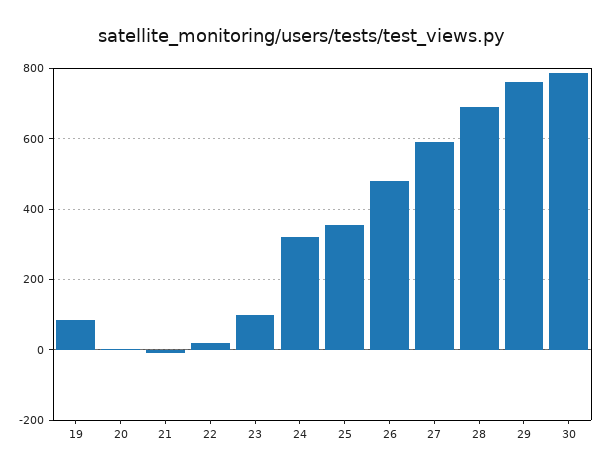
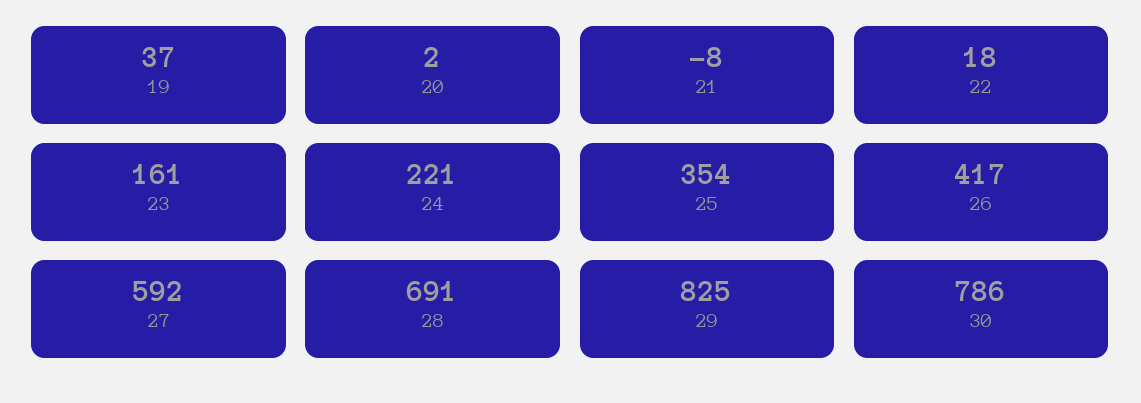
19: 80 -> 37
23: 100 -> 161
24: 320 -> 221
26: 480 -> 417
29: 760 -> 825

